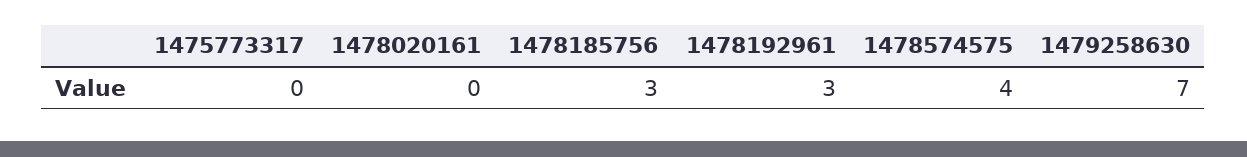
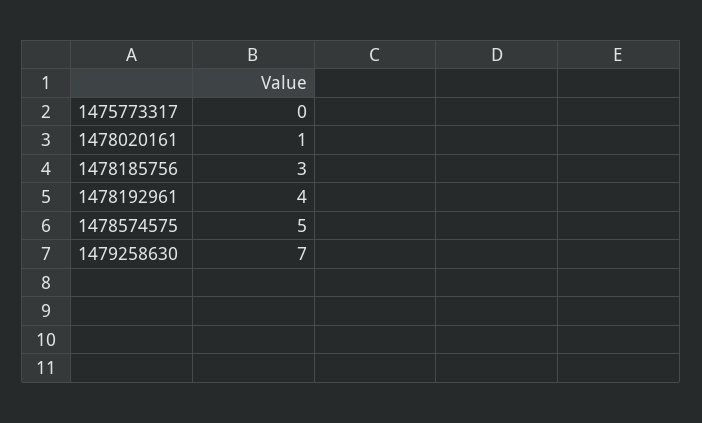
1478020161: 0 -> 1
1478192961: 3 -> 4
1478574575: 4 -> 5

